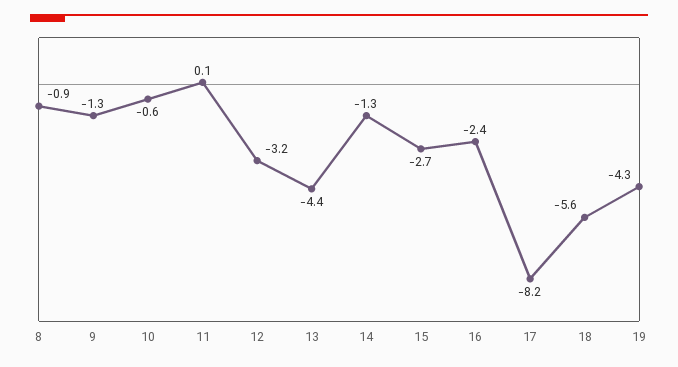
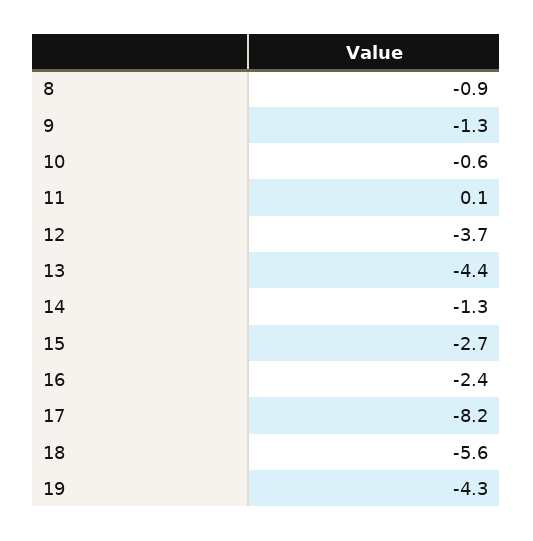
12: -3.2 -> -3.7

